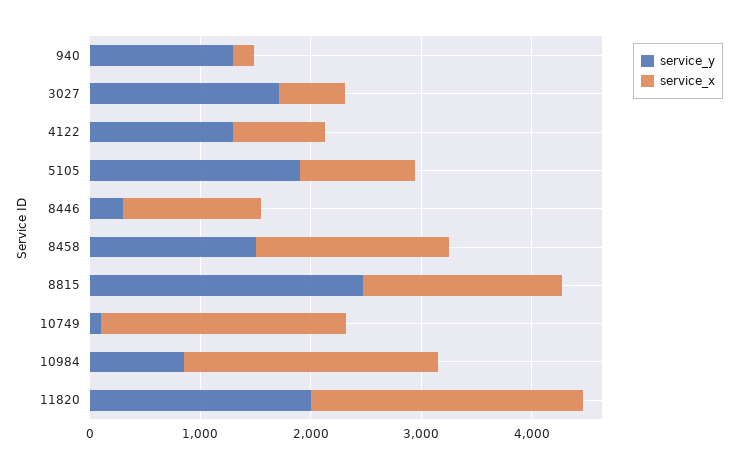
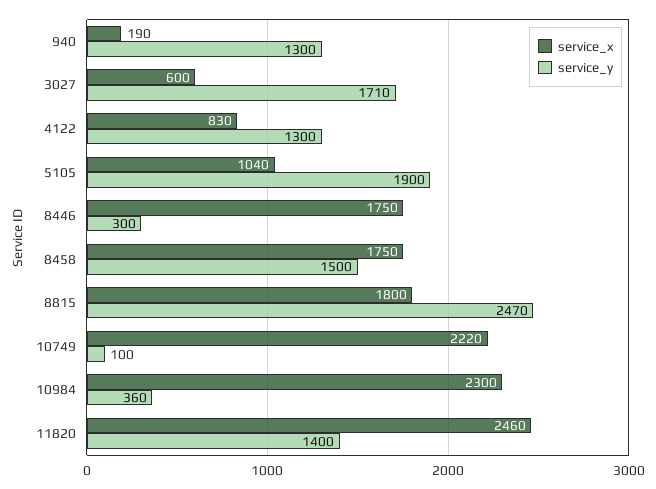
service_x, 8446: 1200 -> 1750
service_y, 10984: 800 -> 360
service_y, 11820: 2000 -> 1400

